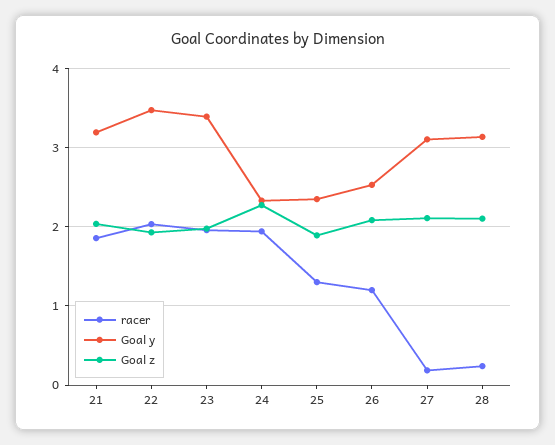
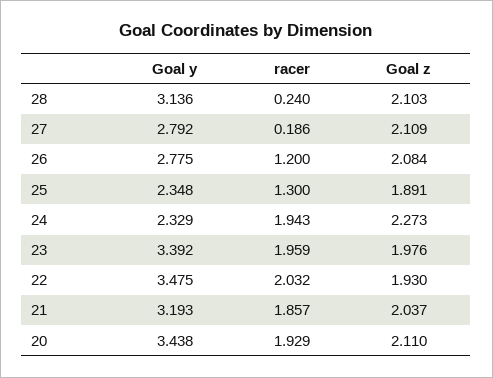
Goal y, 26: 2.5 -> 2.775
Goal y, 27: 3.1 -> 2.792
Goal y, 20: none -> 3.438
racer, 20: none -> 1.929
Goal z, 20: none -> 2.11

